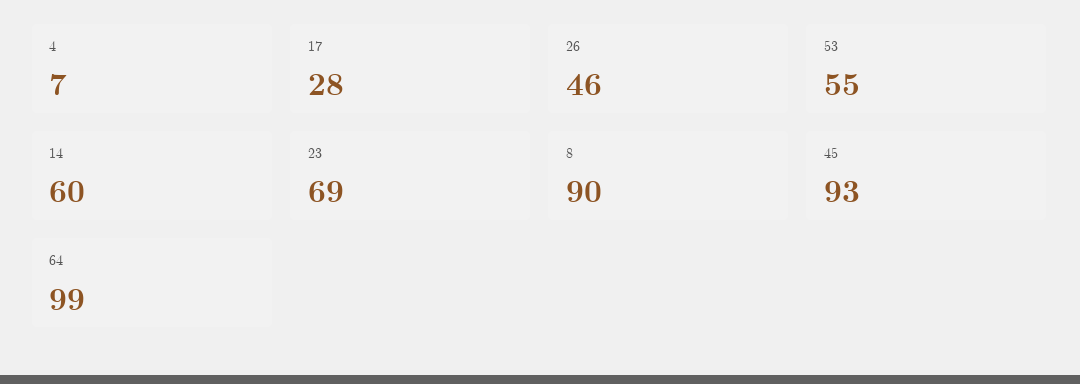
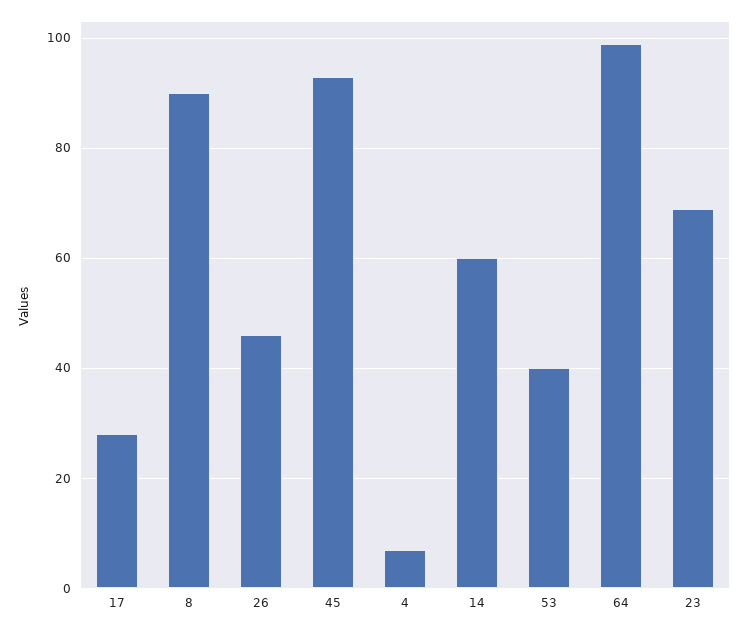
53: 55 -> 40

